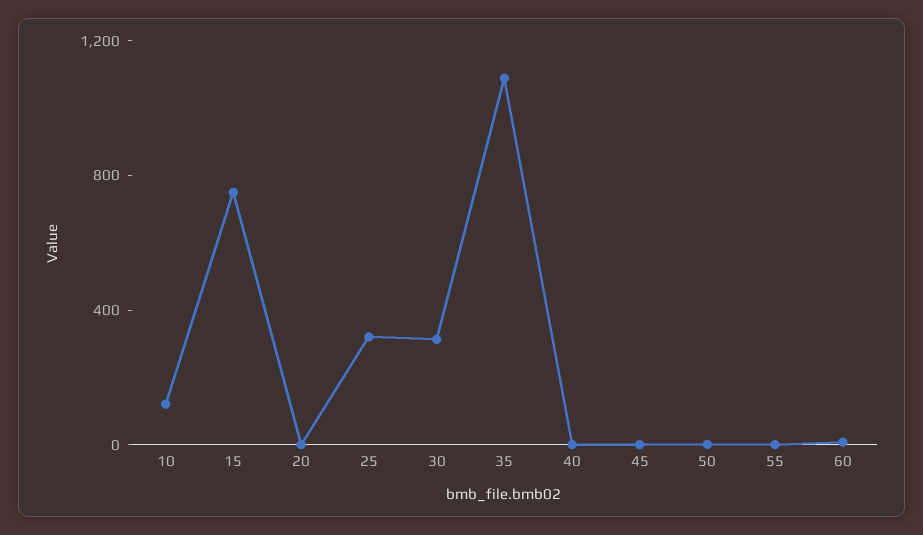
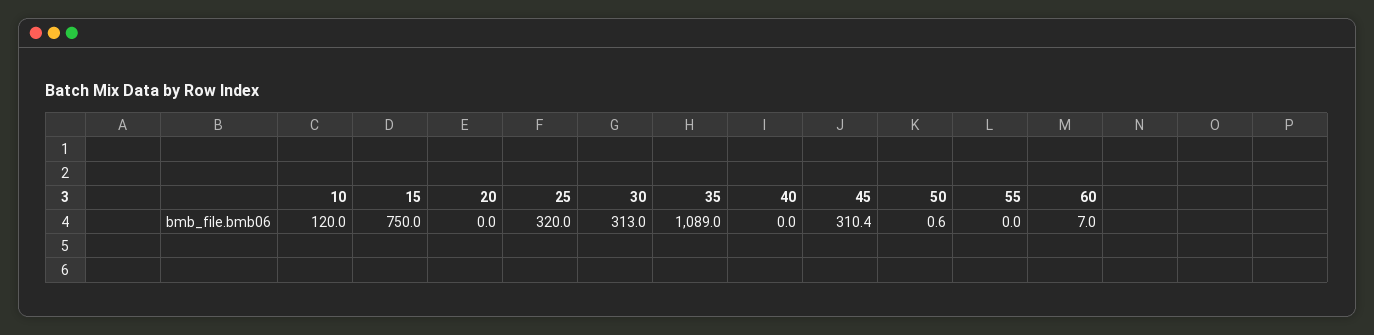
45: 0 -> 310.4

